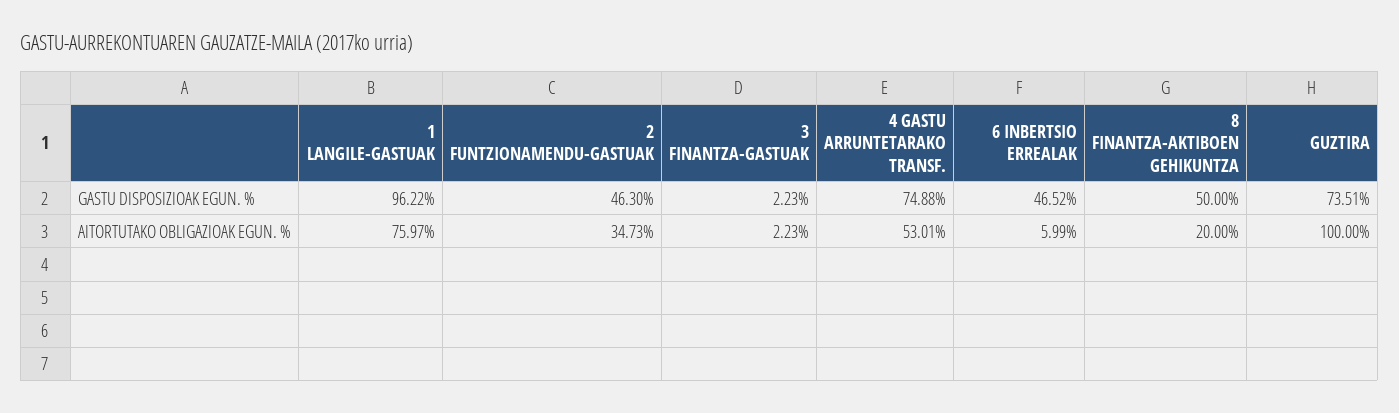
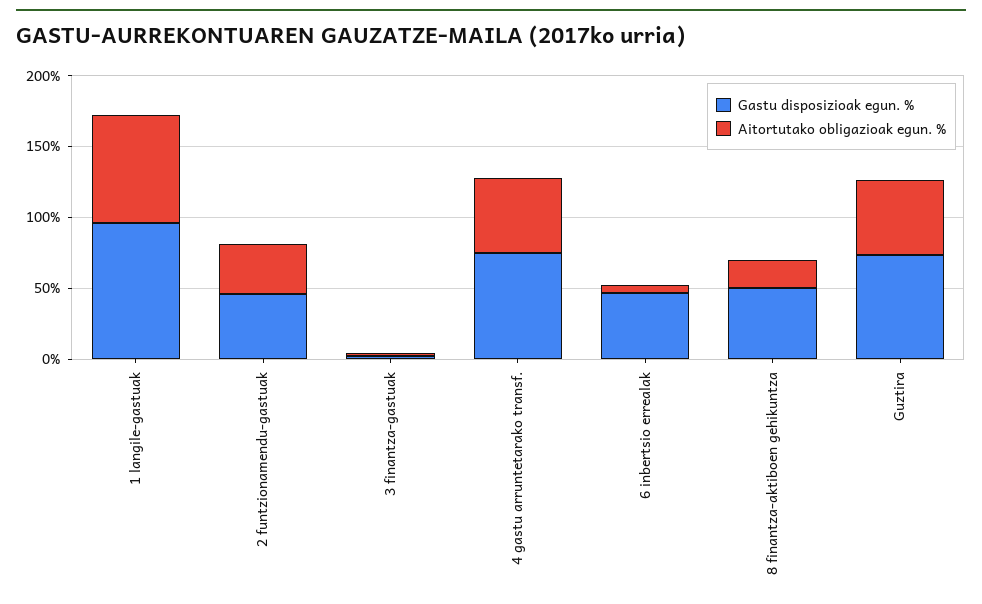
AITORTUTAKO OBLIGAZIOAK EGUN. %, GUZTIRA: 100 -> 50

